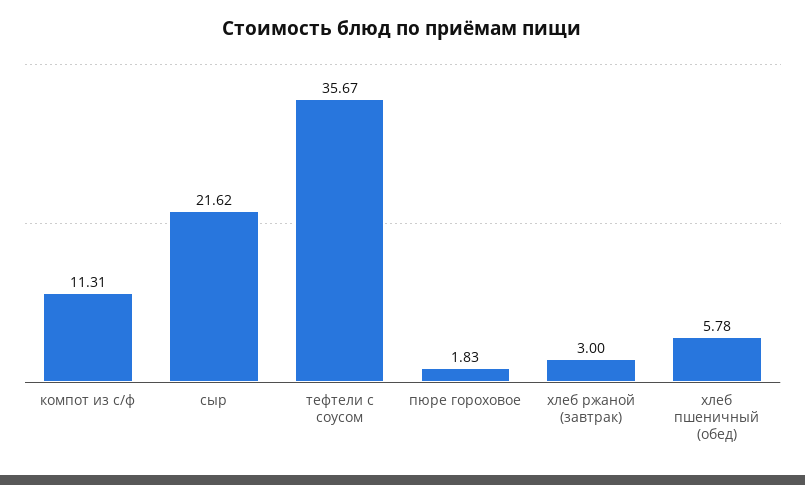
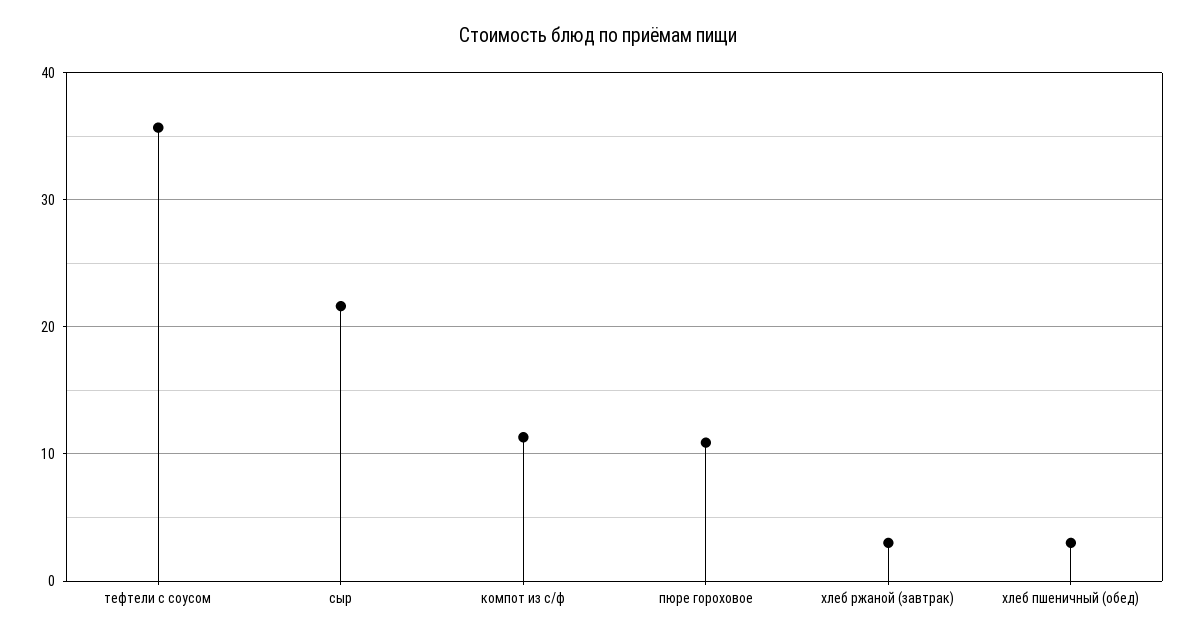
пюре гороховое: 1.83 -> 11
хлеб пшеничный (обед): 5.78 -> 3

